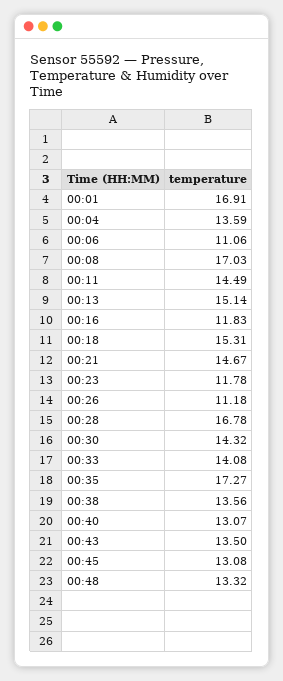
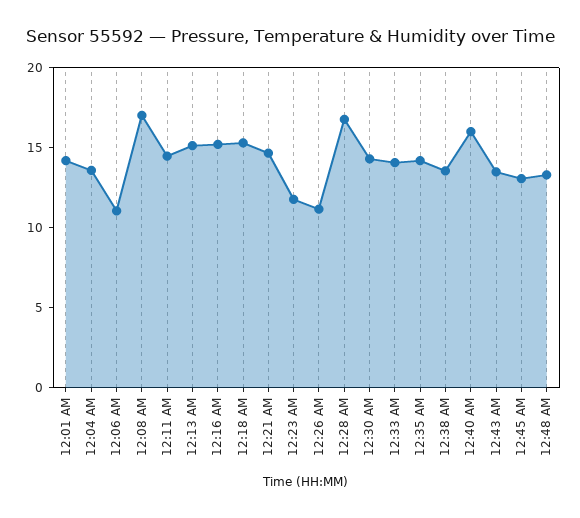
00:01: 16.91 -> 14
00:16: 11.83 -> 15
00:35: 17.27 -> 14
00:40: 13.07 -> 16

